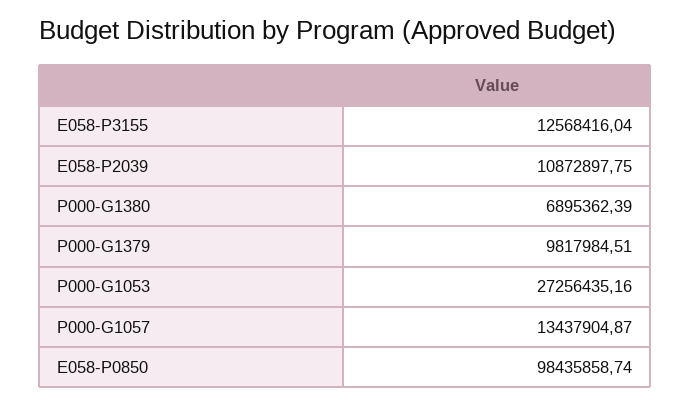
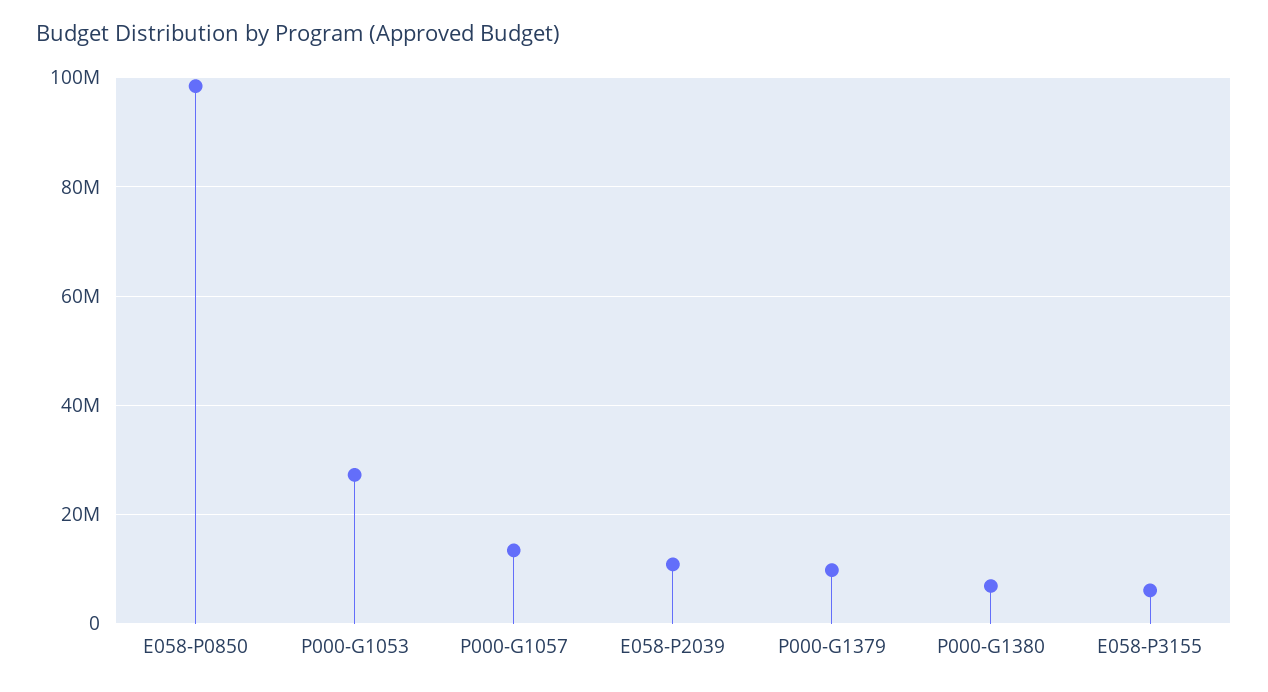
E058-P3155: 12568416.04 -> 6000000

